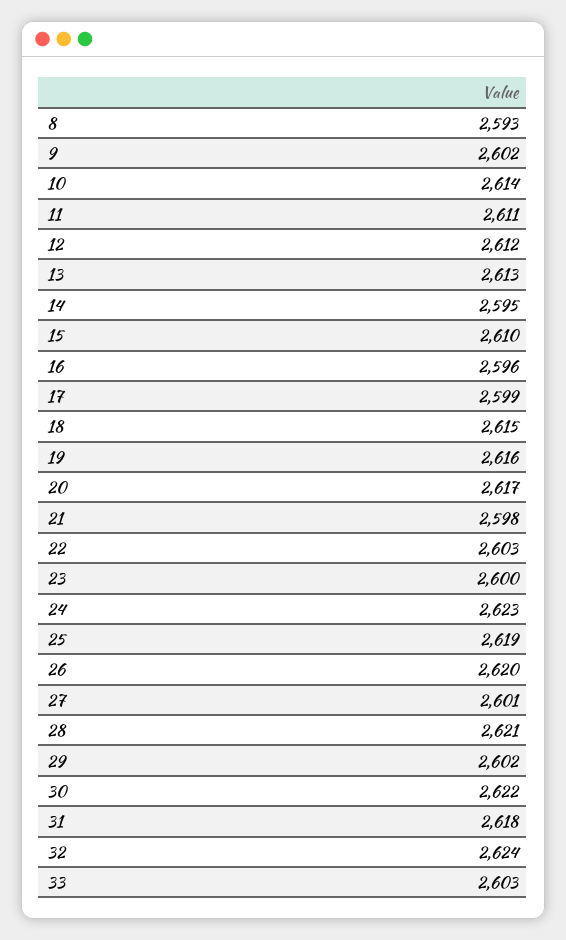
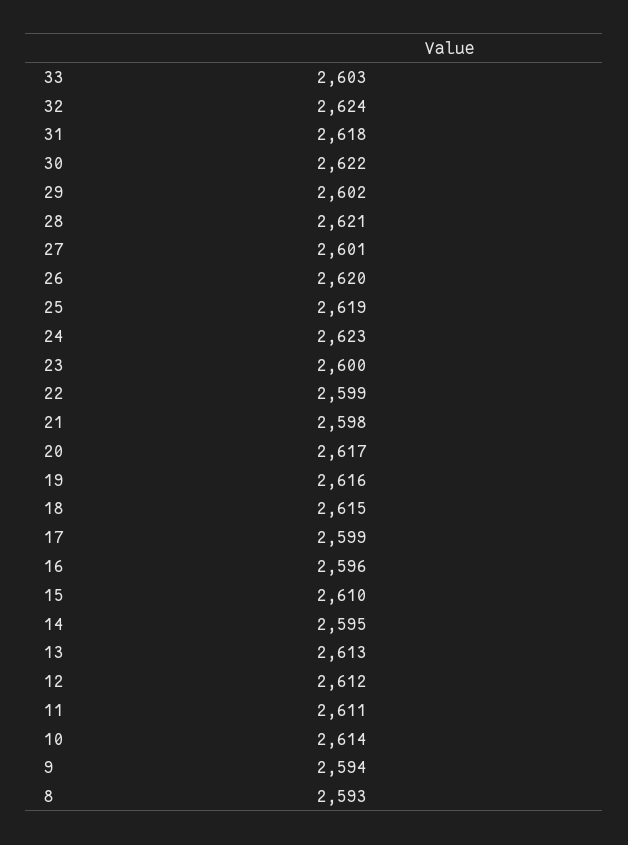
9: 2602 -> 2594
22: 2603 -> 2599

